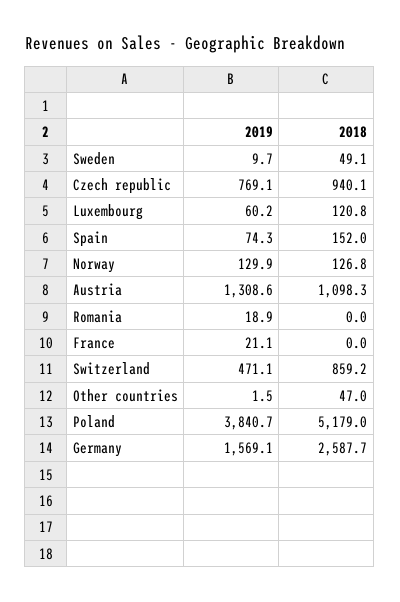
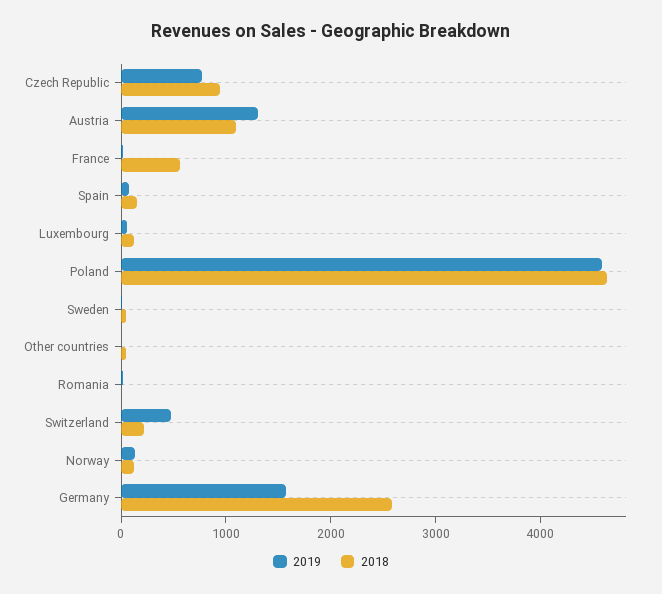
2018, France: 0 -> 600
2018, Switzerland: 859.2 -> 200
2019, Poland: 3840.7 -> 4600
2018, Poland: 5179 -> 4600

